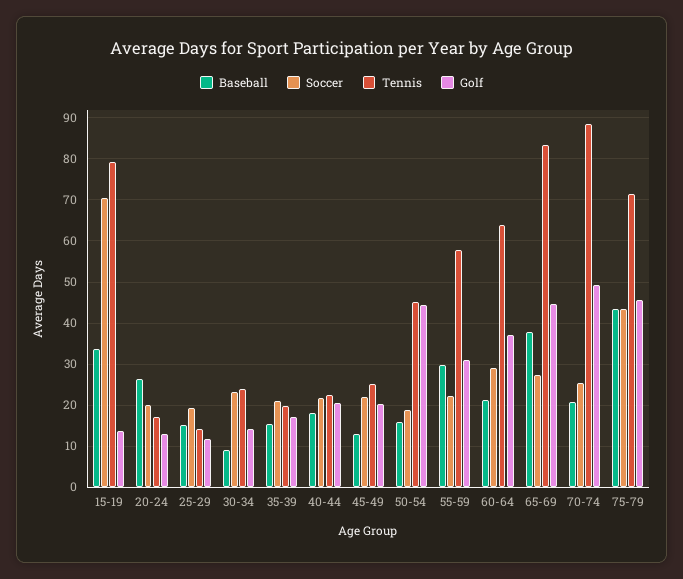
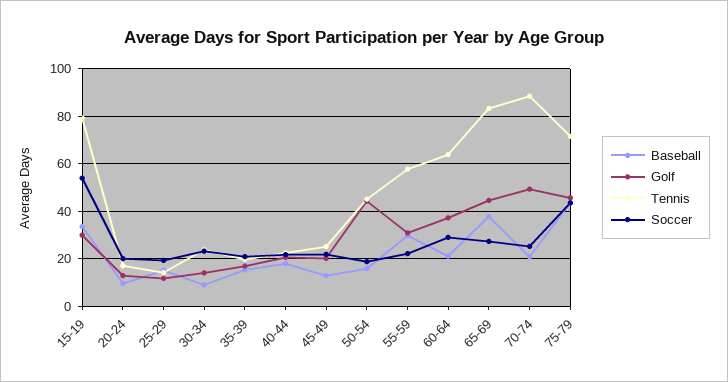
Soccer, 15-19: 70 -> 55
Golf, 15-19: 14 -> 30
Baseball, 20-24: 26 -> 10

